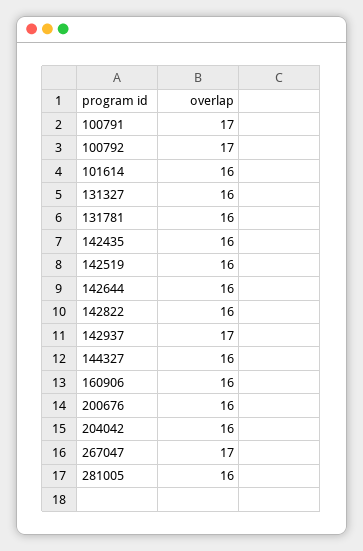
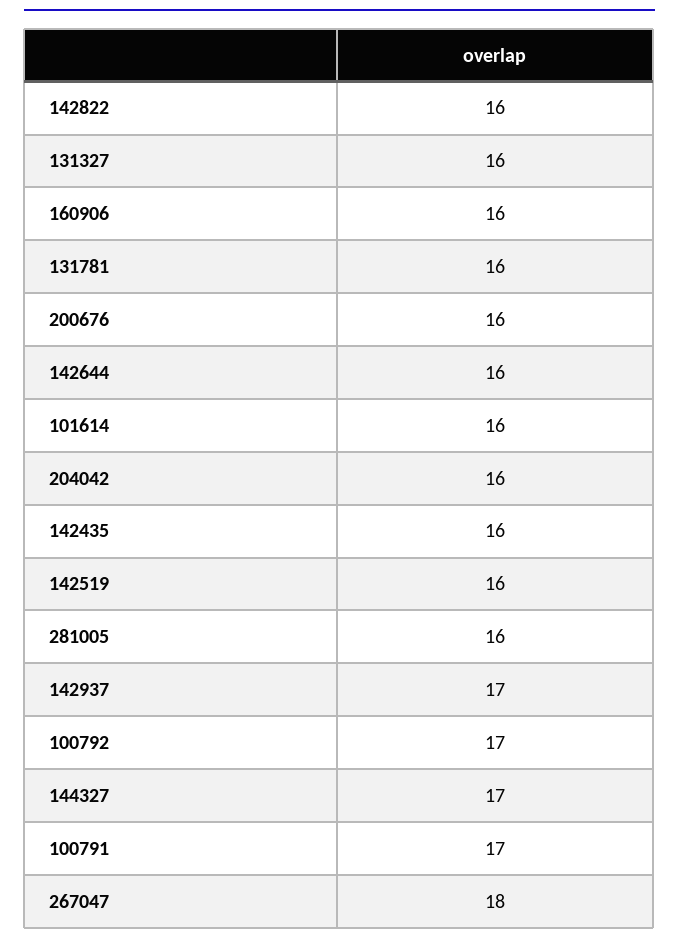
144327: 16 -> 17
267047: 17 -> 18

